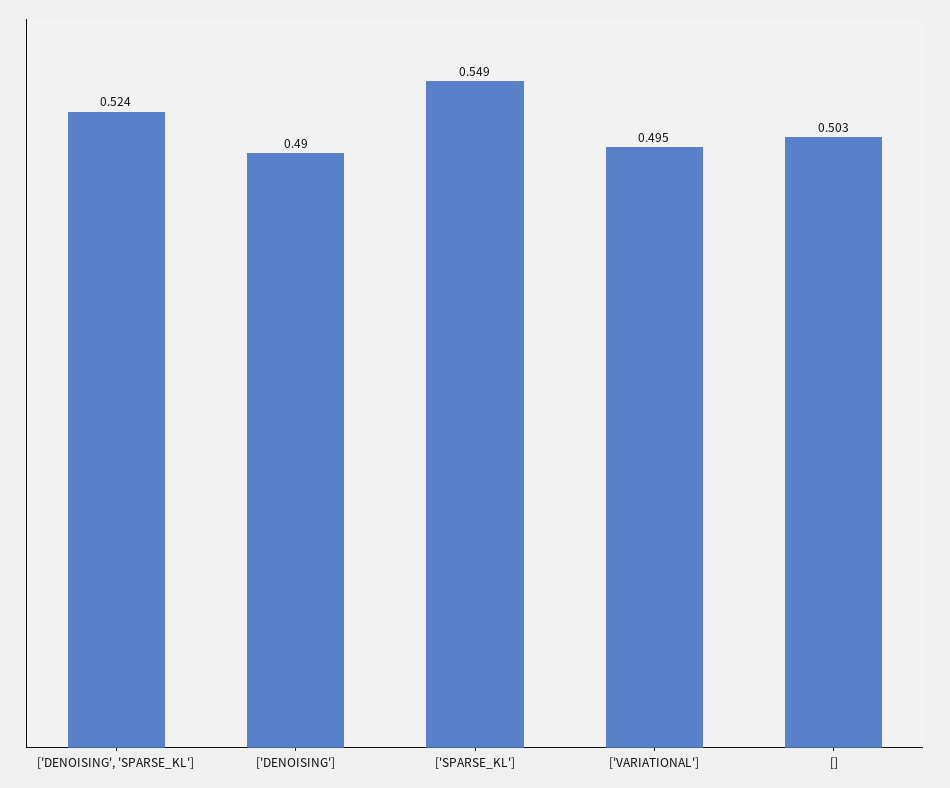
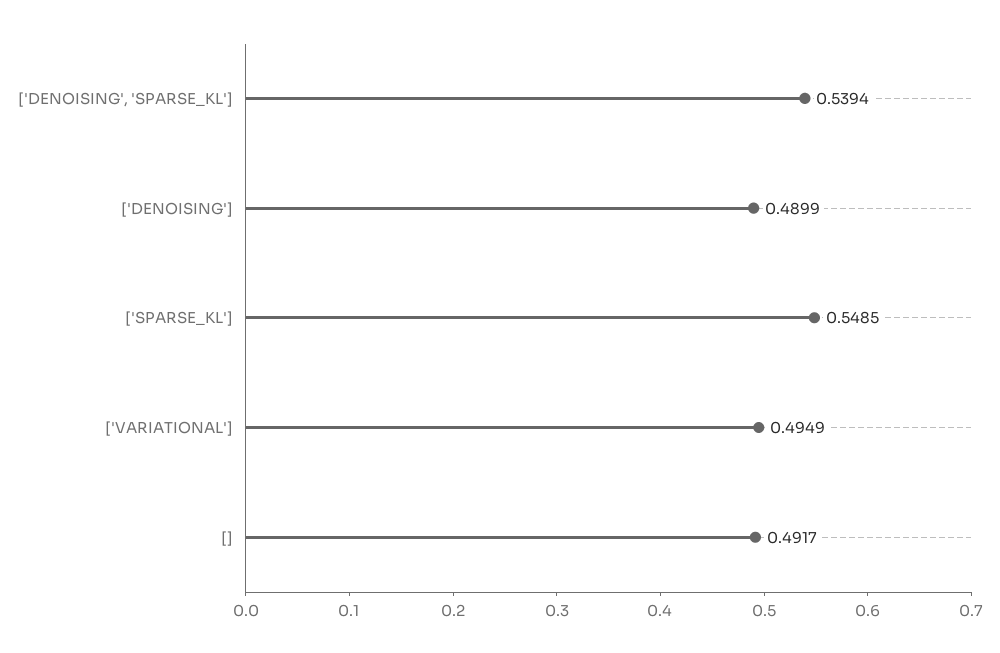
['DENOISING', 'SPARSE_KL']: 0.524 -> 0.5394
[]: 0.503 -> 0.4917

